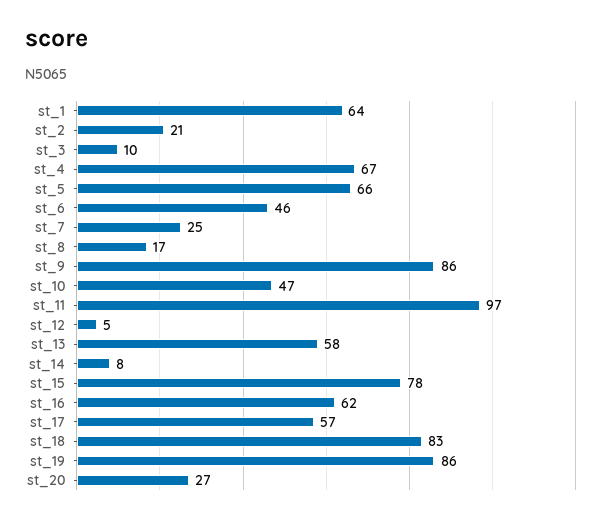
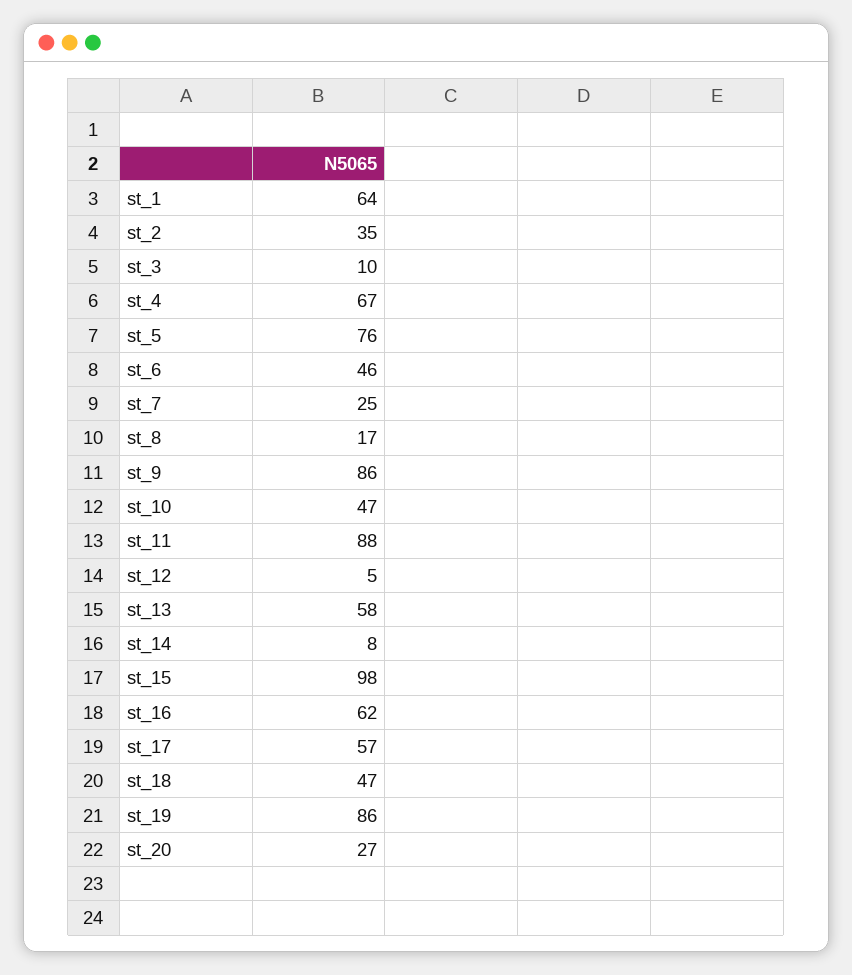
st_2: 21 -> 35
st_5: 66 -> 76
st_11: 97 -> 88
st_15: 78 -> 98
st_18: 83 -> 47

